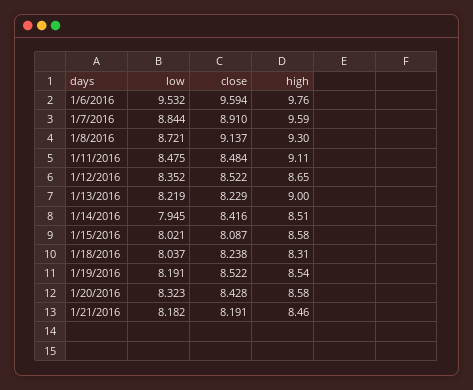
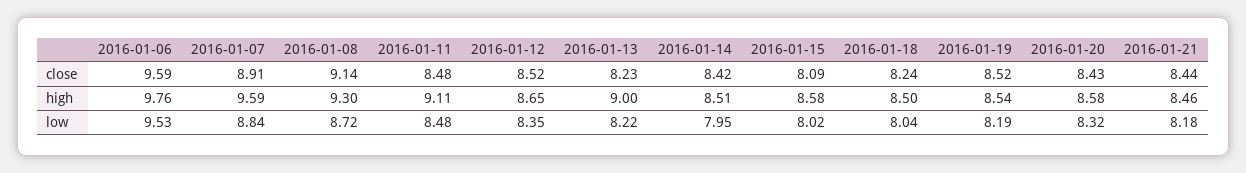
high, 1/18/2016: 8.31 -> 8.5
close, 1/21/2016: 8.191 -> 8.44

